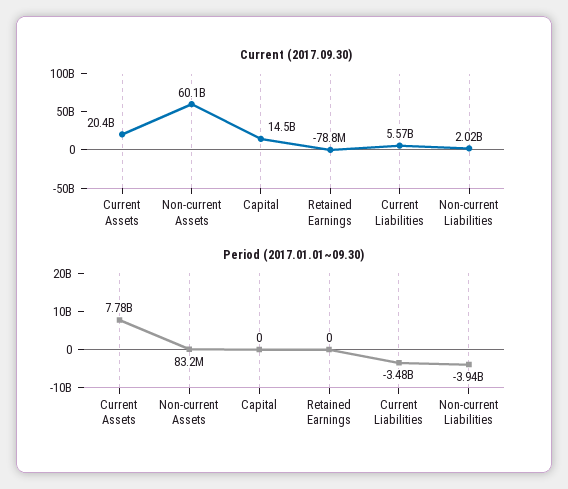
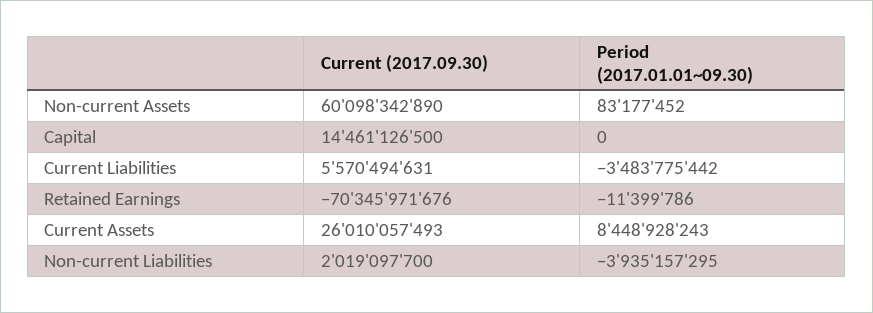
Current (2017.09.30), Current Assets: 20400000000 -> 26010057493
Current (2017.09.30), Retained Earnings: -78800000 -> -70345971676
Period (2017.01.01~09.30), Current Assets: 7780000000 -> 8448928243
Period (2017.01.01~09.30), Retained Earnings: 0 -> -11399786

